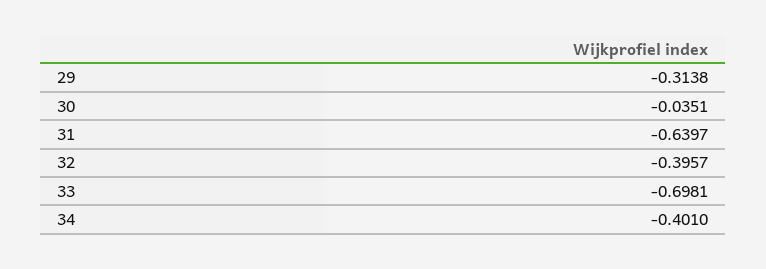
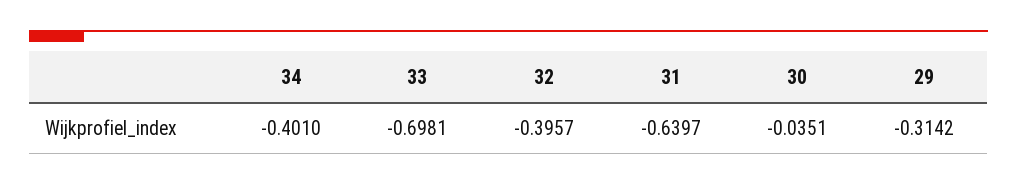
29: -0.3138 -> -0.3142

